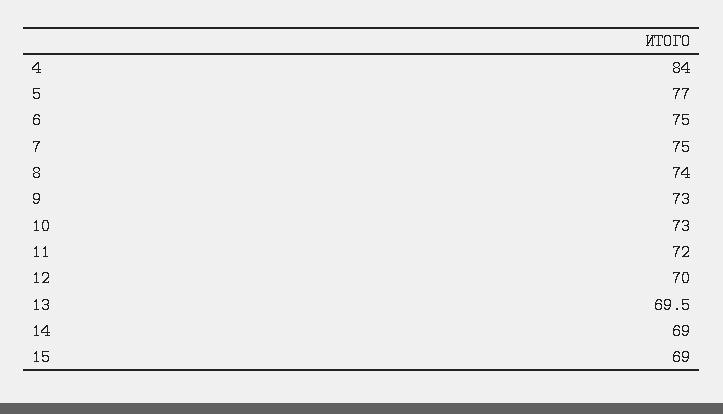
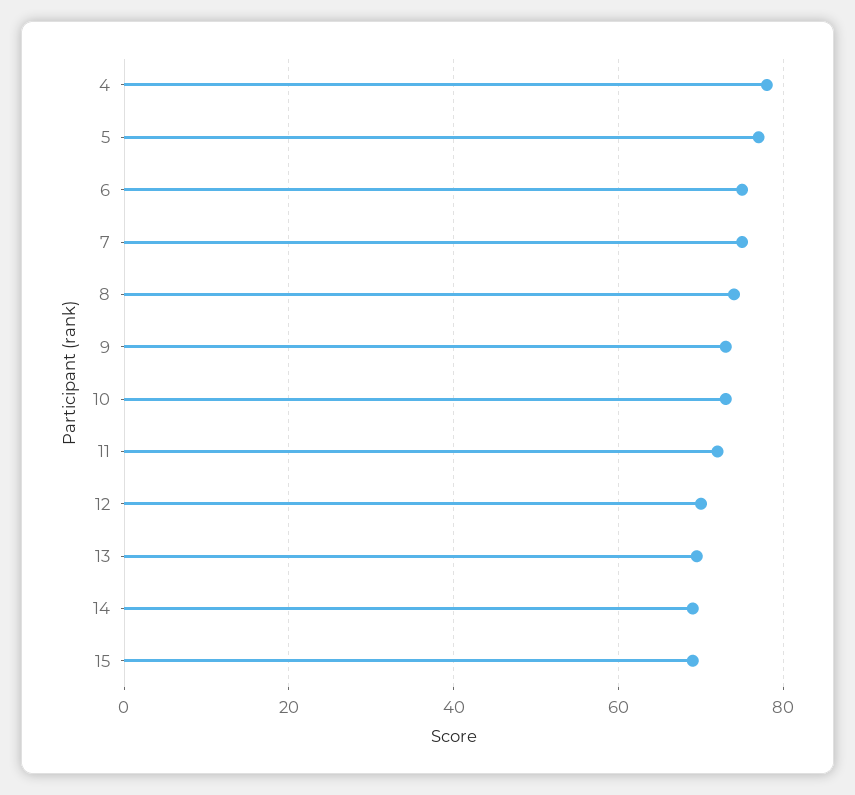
4: 84 -> 78

